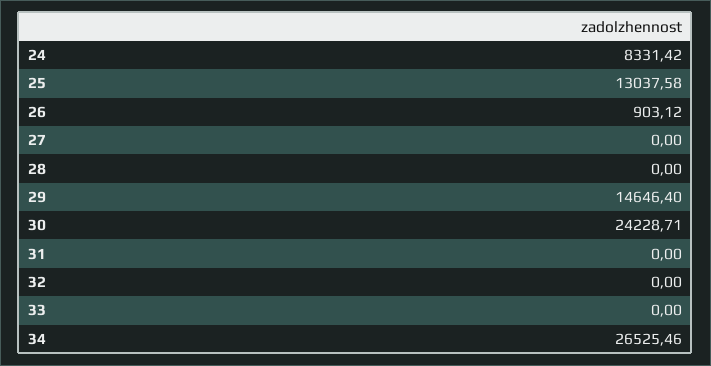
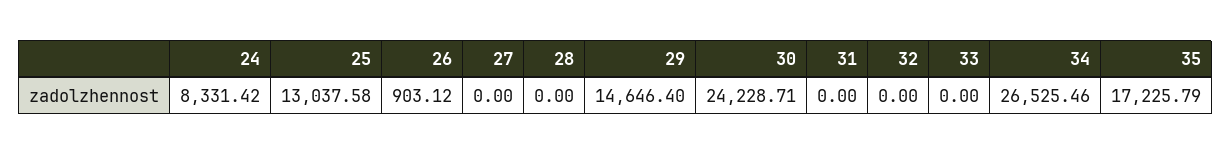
35: none -> 17225.79

